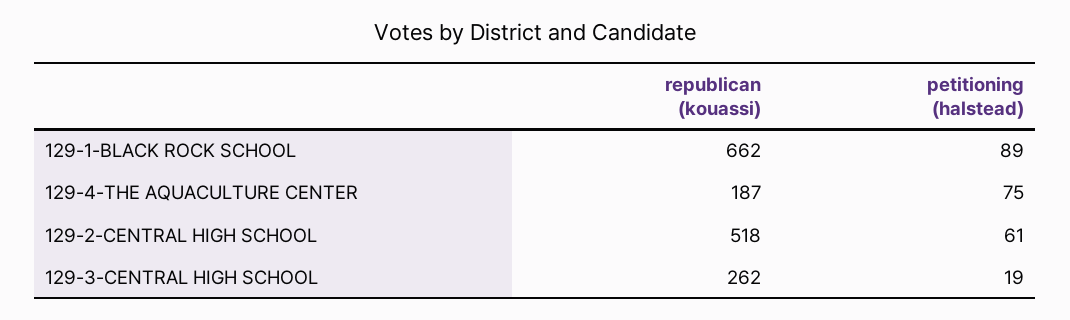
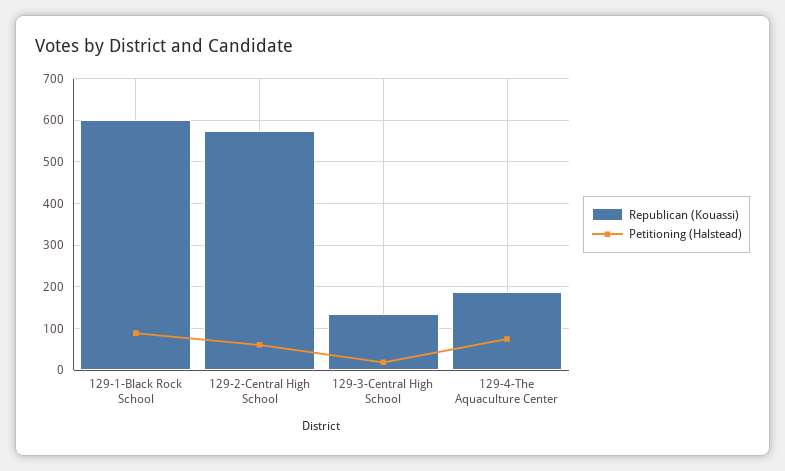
republican (kouassi), 129-1-BLACK ROCK SCHOOL: 662 -> 600
republican (kouassi), 129-2-CENTRAL HIGH SCHOOL: 518 -> 580
republican (kouassi), 129-3-CENTRAL HIGH SCHOOL: 262 -> 140

